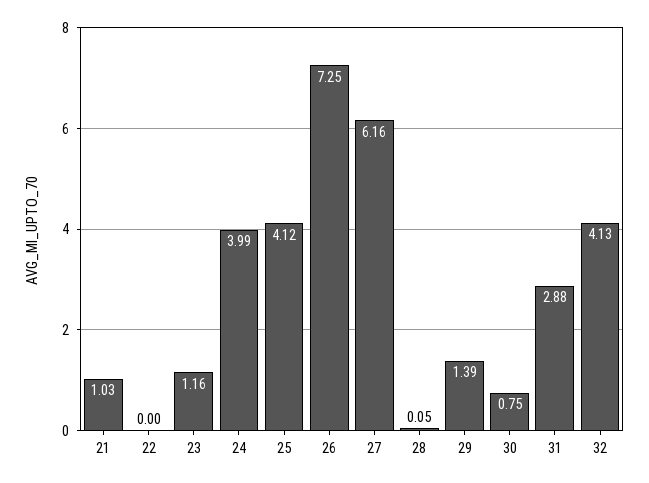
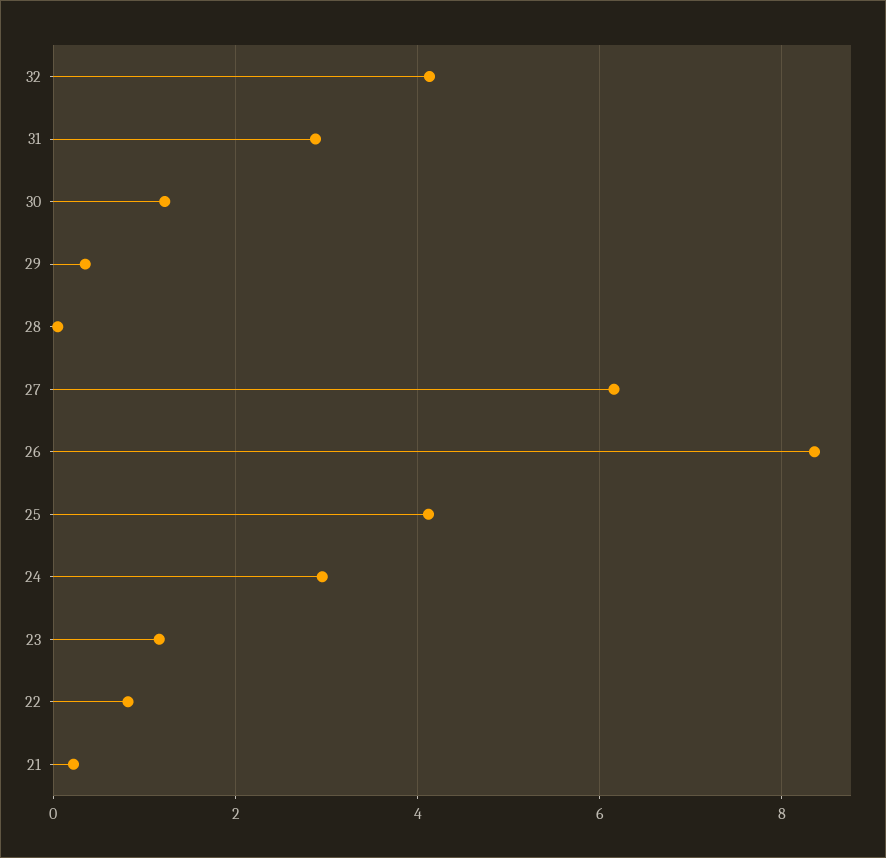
21: 1.03 -> 0.2
22: 0 -> 0.8
24: 3.99 -> 3
26: 7.25 -> 8.4
29: 1.39 -> 0.4
30: 0.75 -> 1.2

